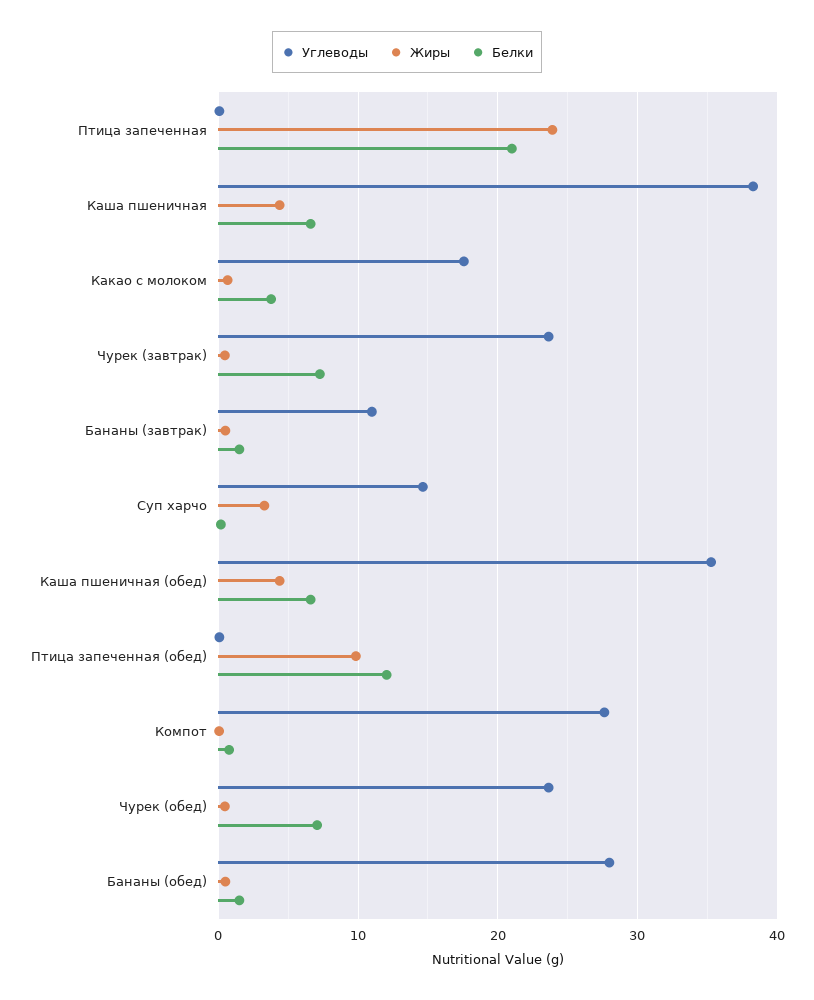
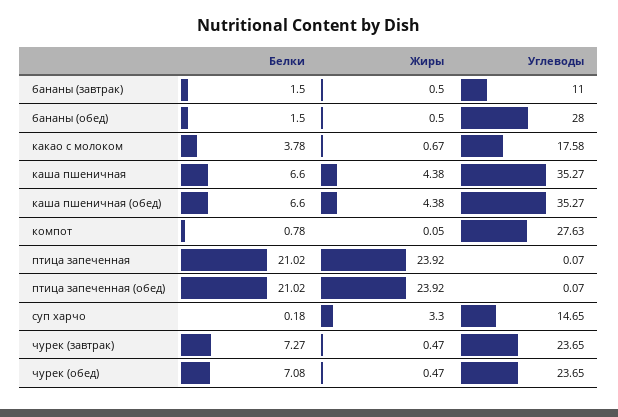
Углеводы, Каша пшеничная: 38 -> 35.27
Жиры, Птица запеченная (обед): 10 -> 23.92
Белки, Птица запеченная (обед): 12 -> 21.02

